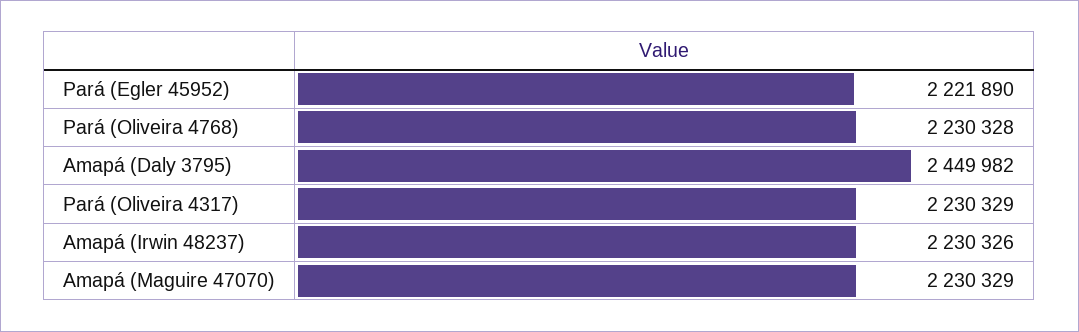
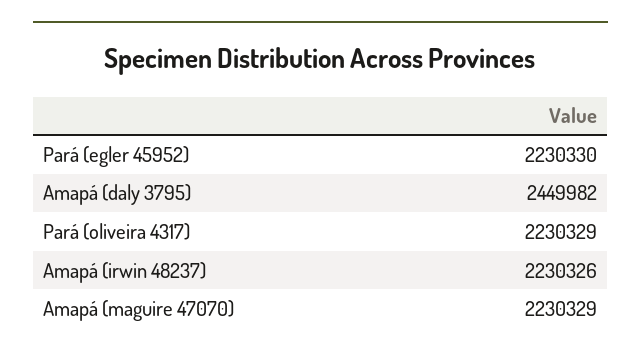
Pará (Egler 45952): 2221890 -> 2230330
Pará (Oliveira 4768): 2230328 -> none

